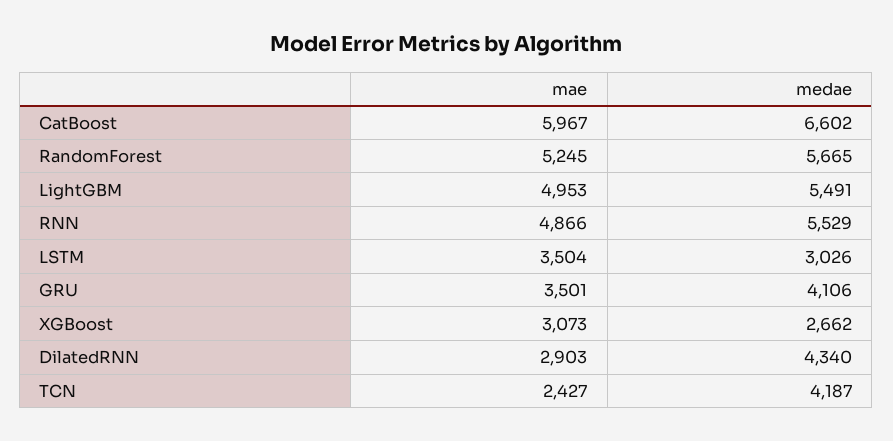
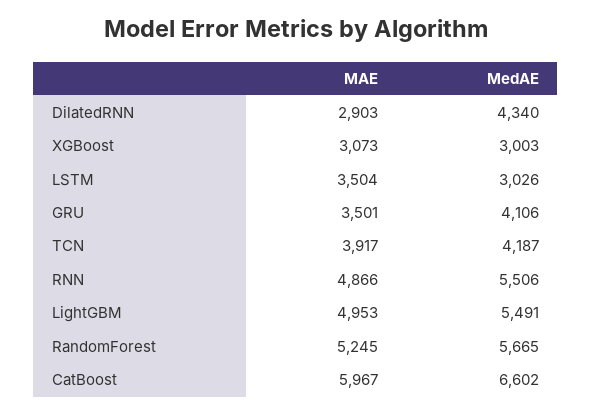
medae, RNN: 5529 -> 5506
medae, XGBoost: 2662 -> 3003
mae, TCN: 2427 -> 3917

